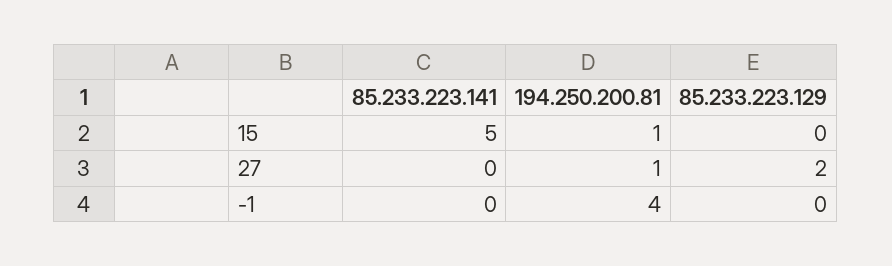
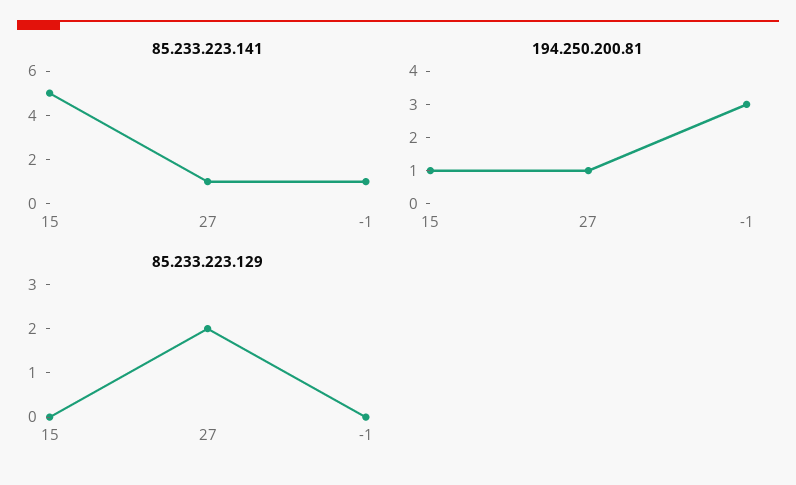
85.233.223.141, 27: 0 -> 1
85.233.223.141, -1: 0 -> 1
194.250.200.81, -1: 4 -> 3

